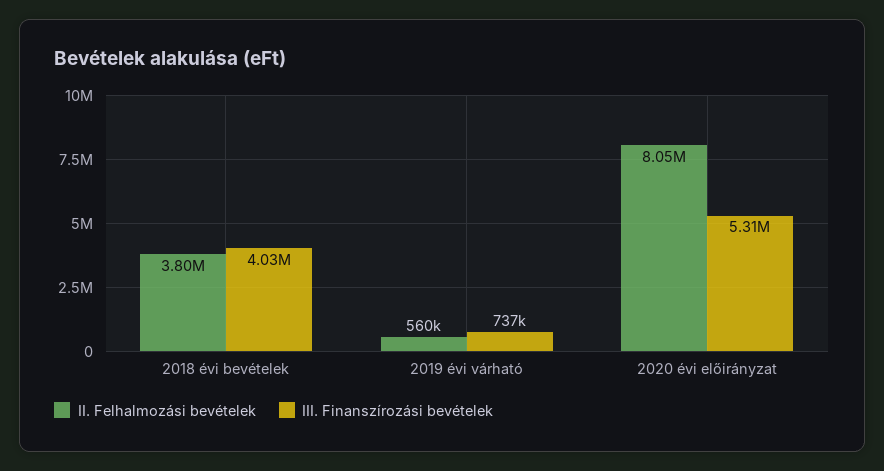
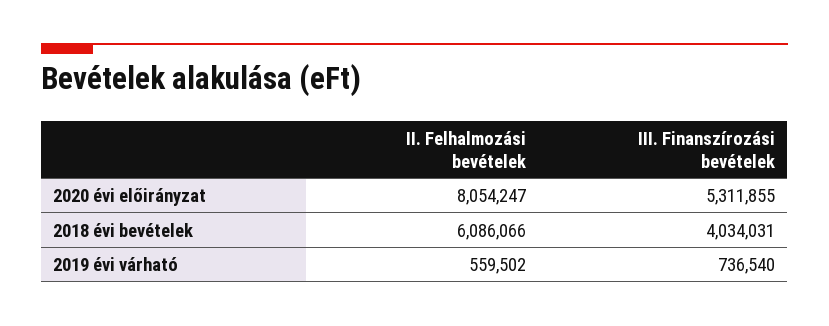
II. Felhalmozási bevételek, 2018 évi bevételek: 3800000 -> 6086066

